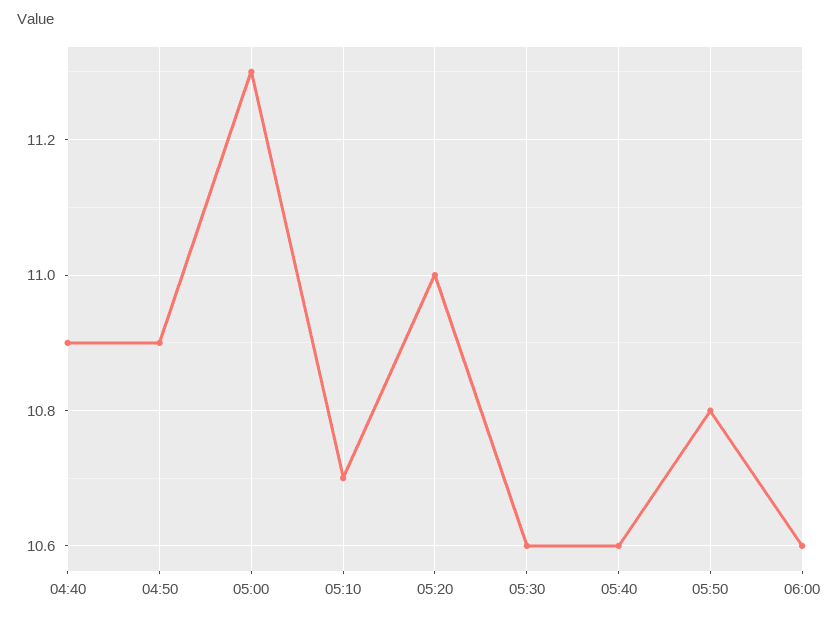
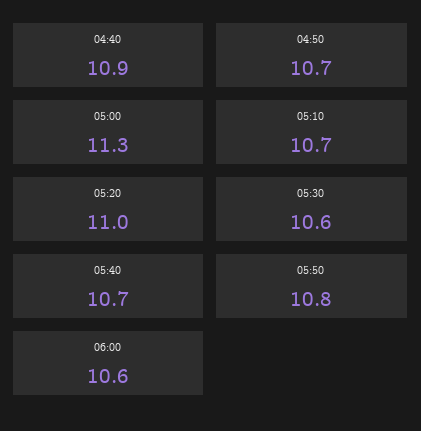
04:50: 10.9 -> 10.7
05:40: 10.6 -> 10.7

